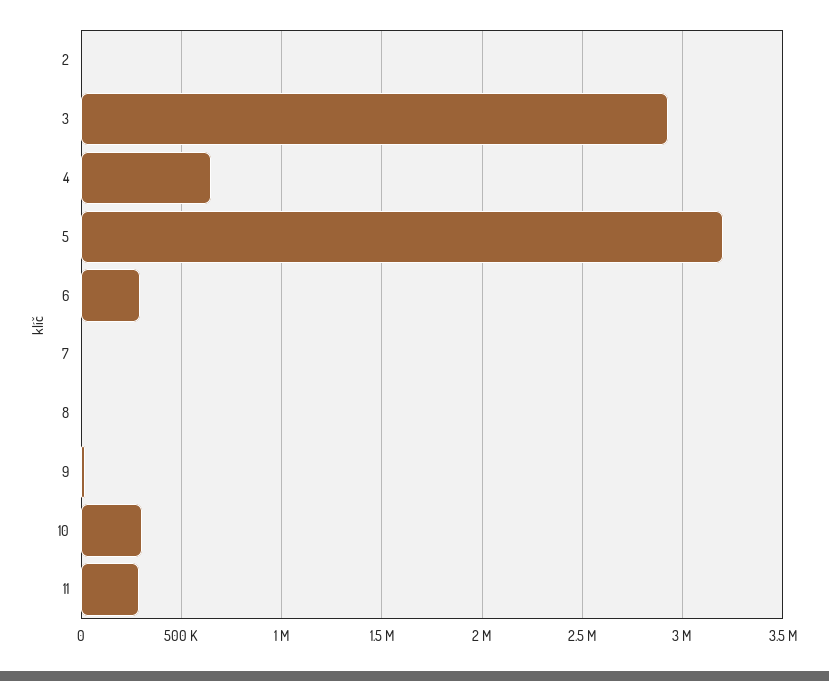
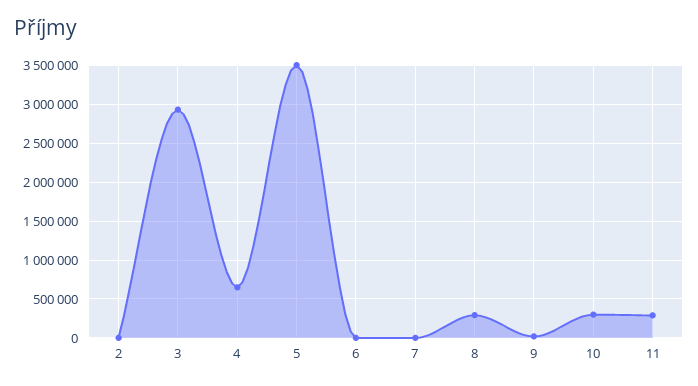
5: 3200000 -> 3500000
6: 300000 -> 0
8: 0 -> 300000

